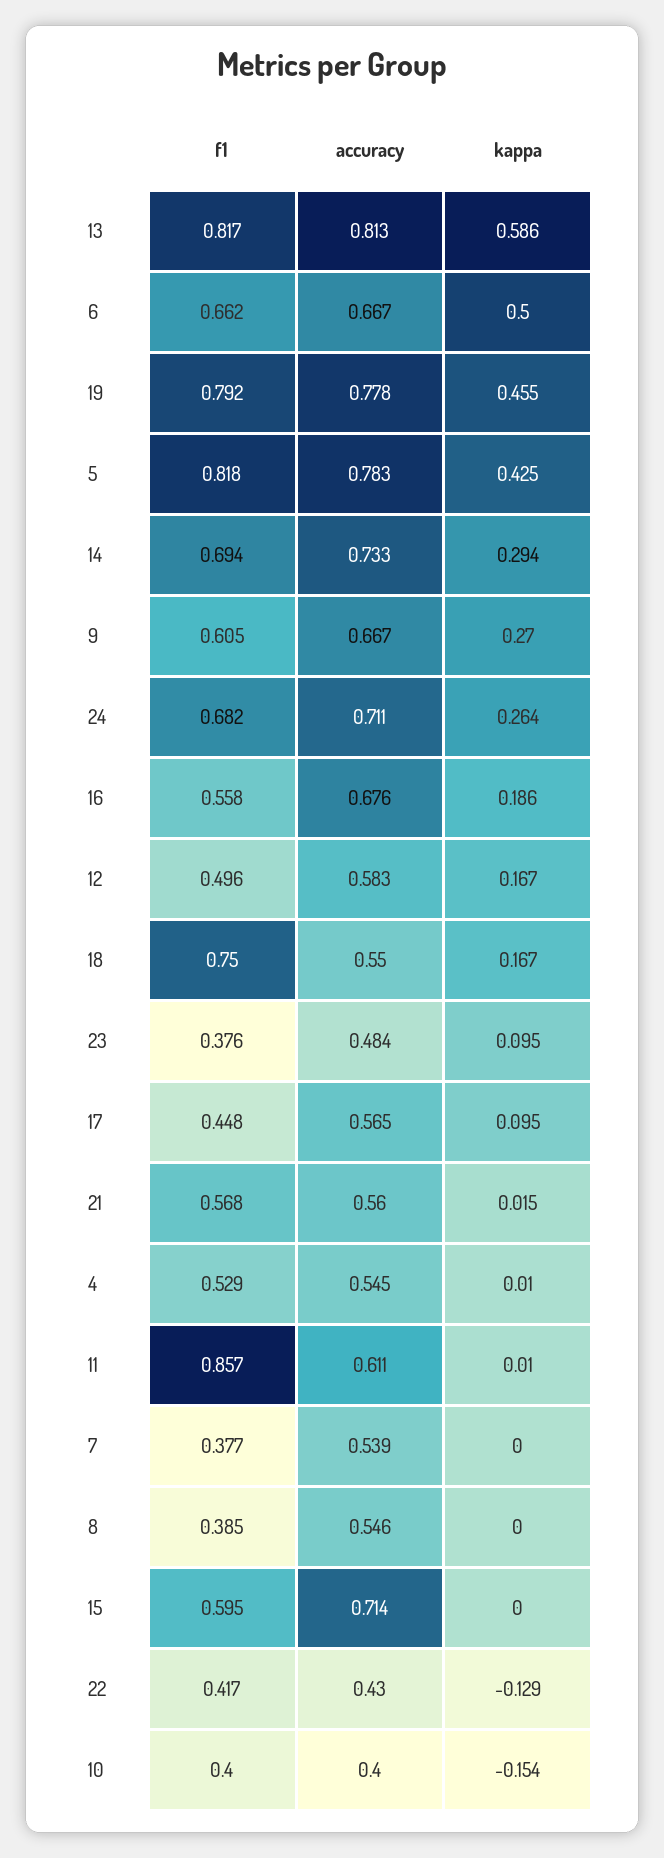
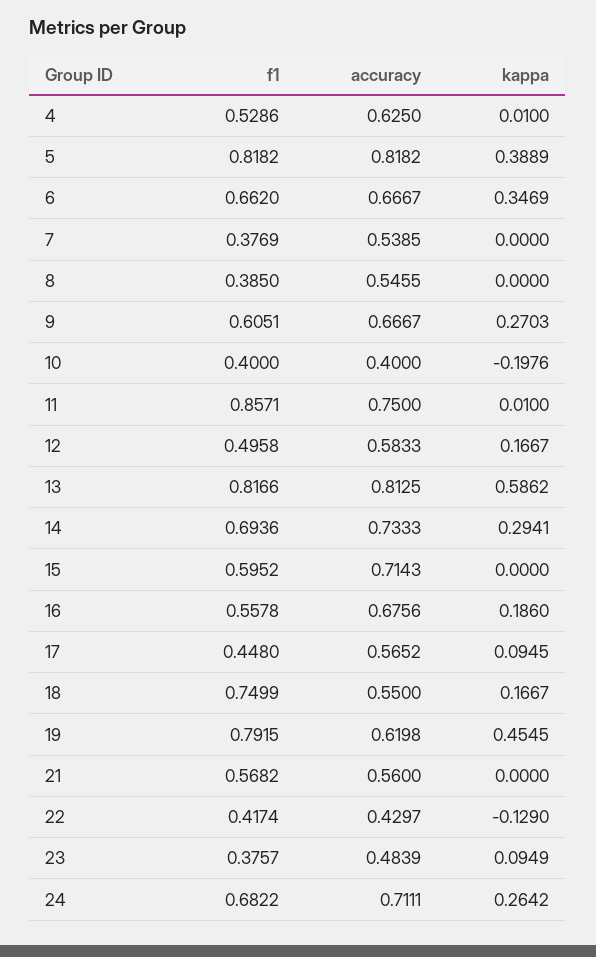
kappa, 6: 0.5 -> 0.3469
accuracy, 19: 0.778 -> 0.6198
accuracy, 5: 0.783 -> 0.8182
kappa, 5: 0.425 -> 0.3889
kappa, 21: 0.015 -> 0
accuracy, 4: 0.545 -> 0.625
accuracy, 11: 0.611 -> 0.75
kappa, 10: -0.154 -> -0.1976

